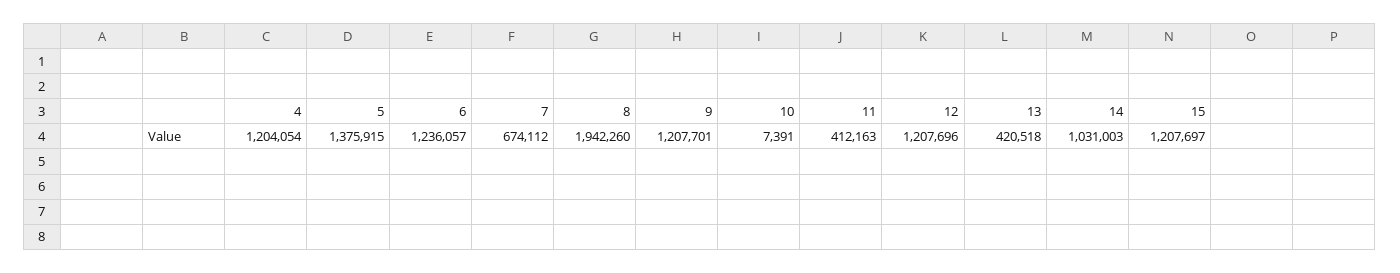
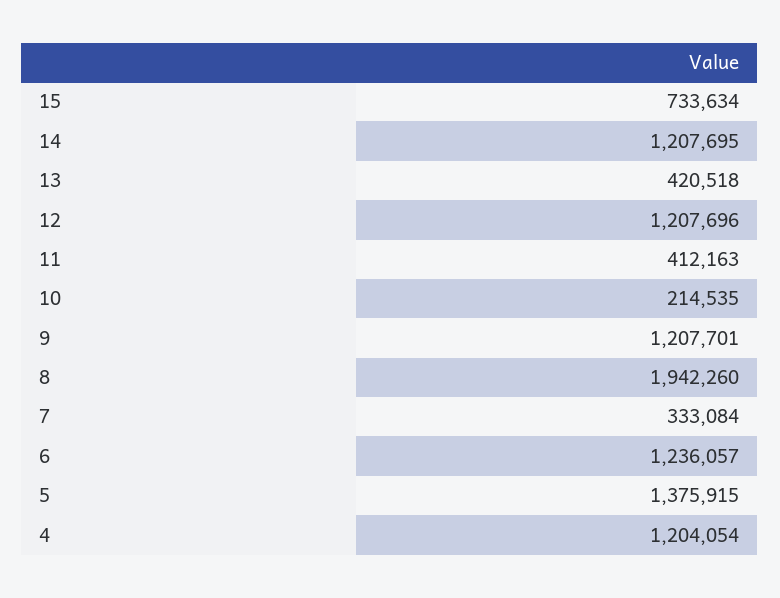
7: 674112 -> 333084
10: 7391 -> 214535
14: 1031003 -> 1207695
15: 1207697 -> 733634

